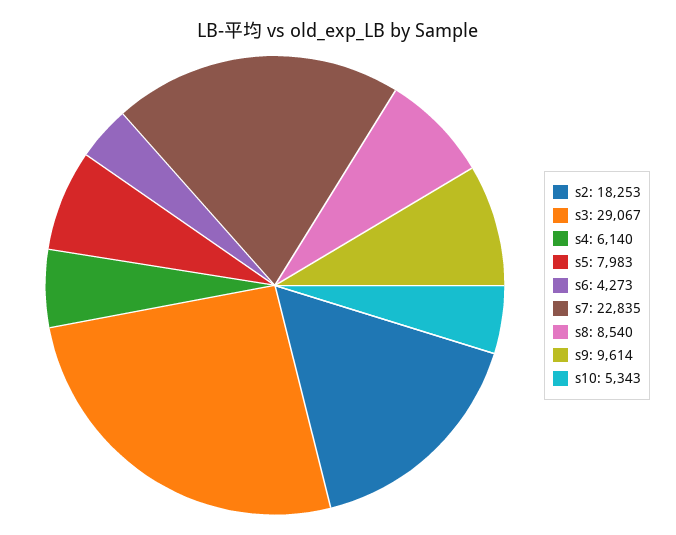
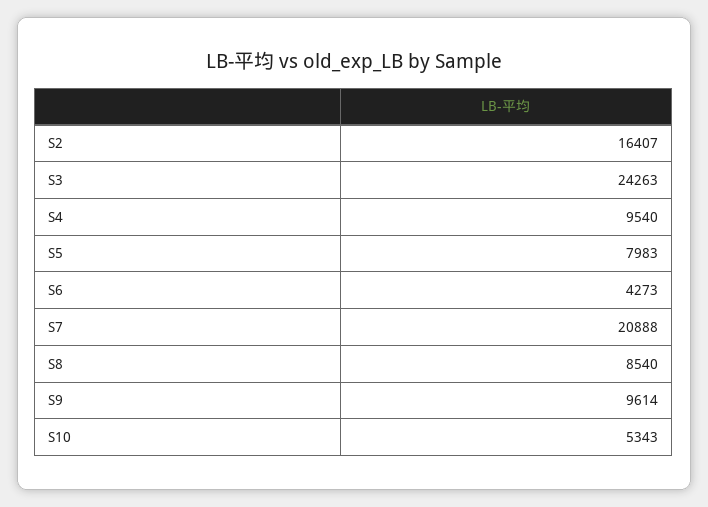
s2: 18253 -> 16407
s3: 29067 -> 24263
s4: 6140 -> 9540
s7: 22835 -> 20888

